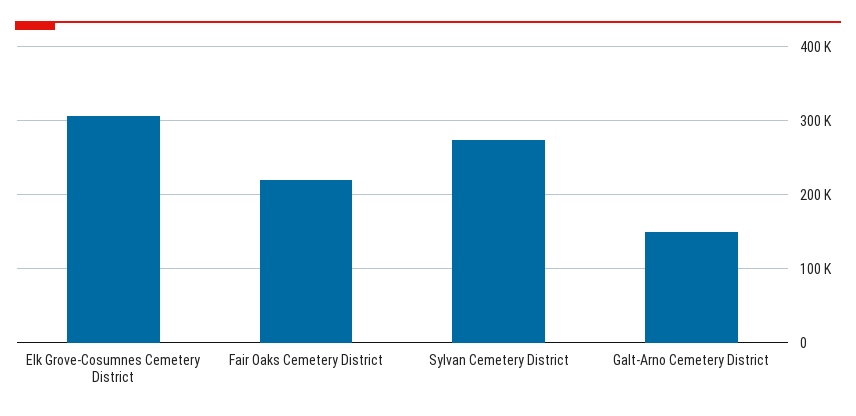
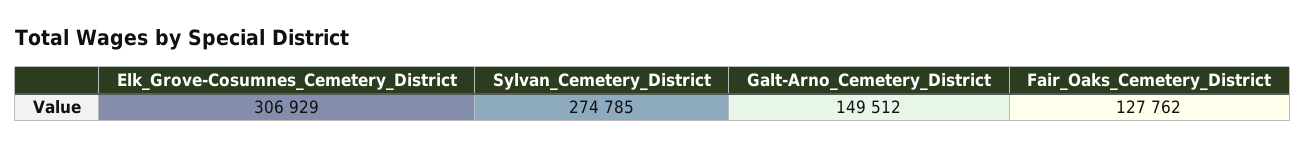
Fair Oaks Cemetery District: 220000 -> 127762

